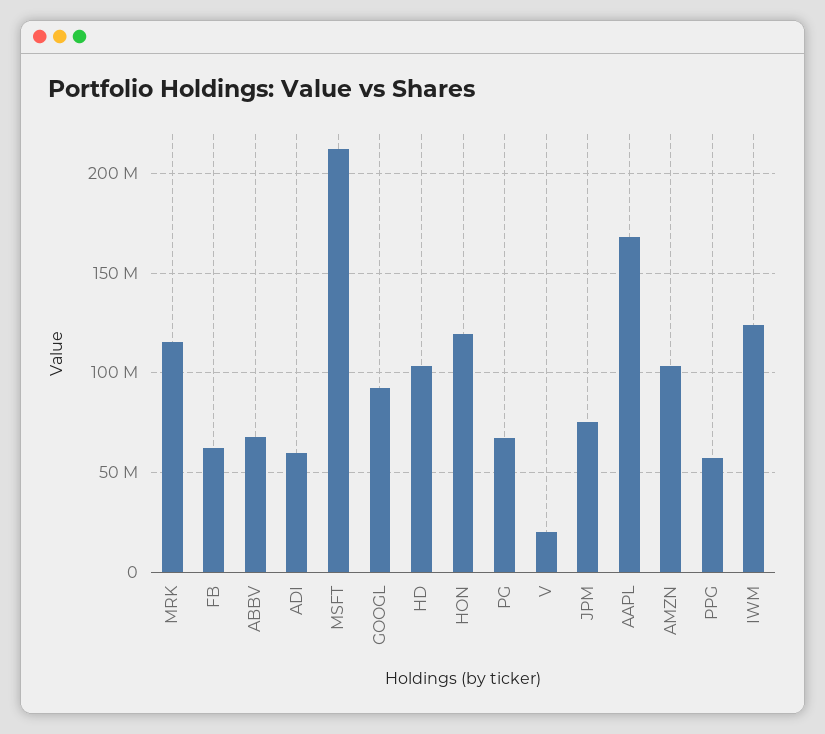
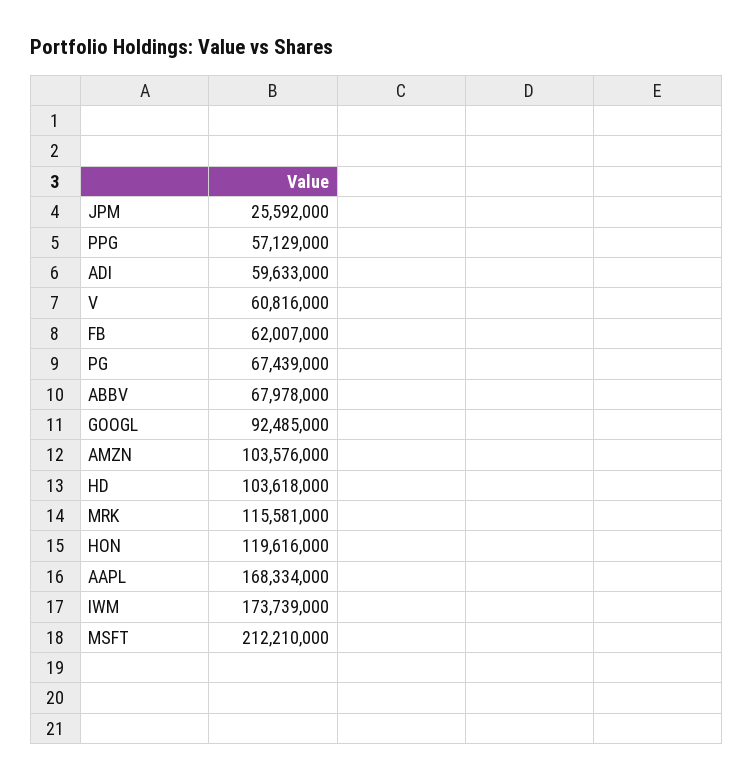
V: 20000000 -> 60816000
JPM: 75000000 -> 25592000
IWM: 125000000 -> 173739000

